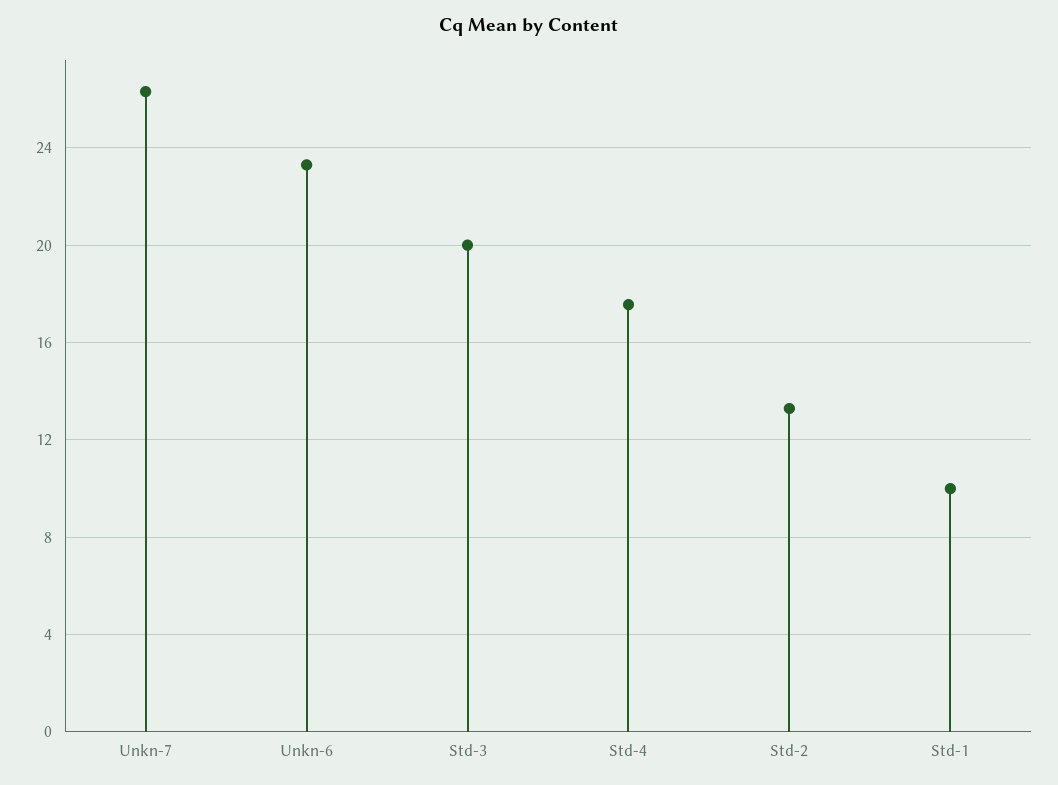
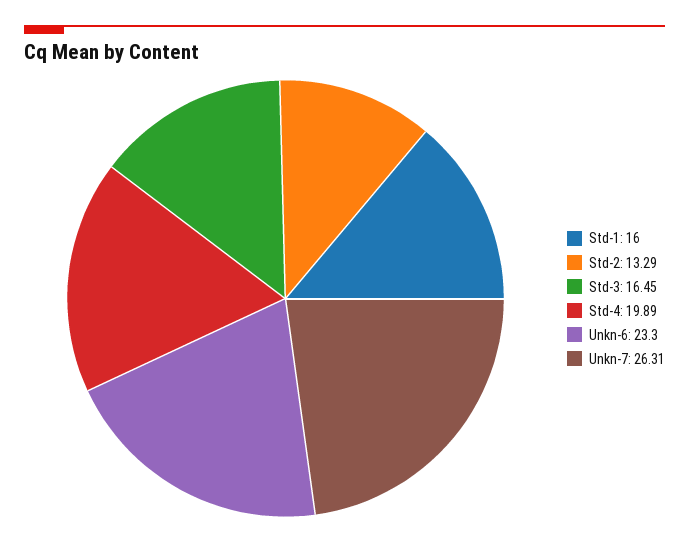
Std-3: 20 -> 16.45
Std-4: 17.5 -> 19.89
Std-1: 10 -> 16

